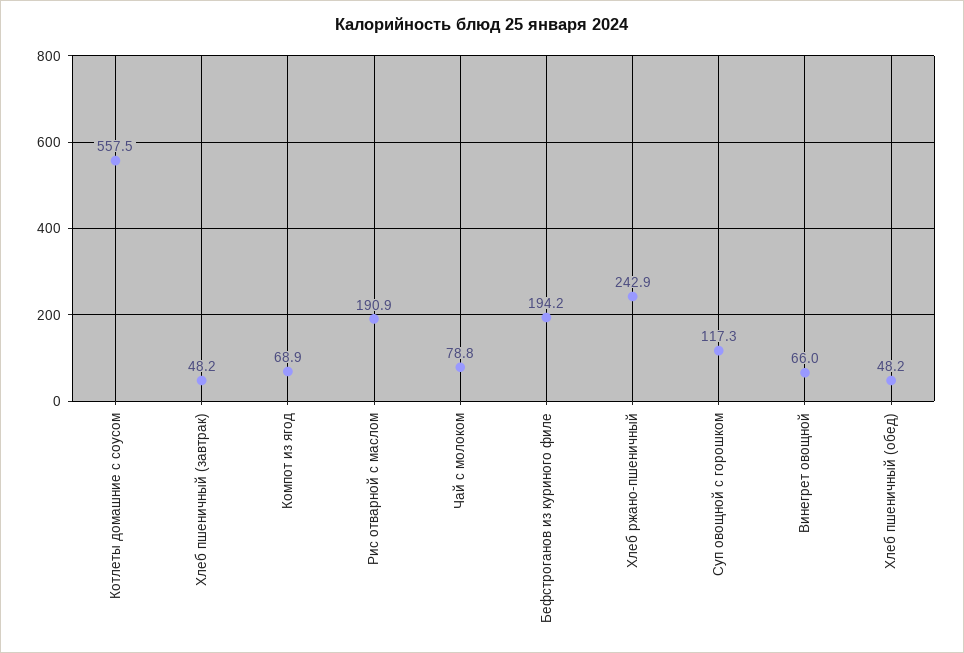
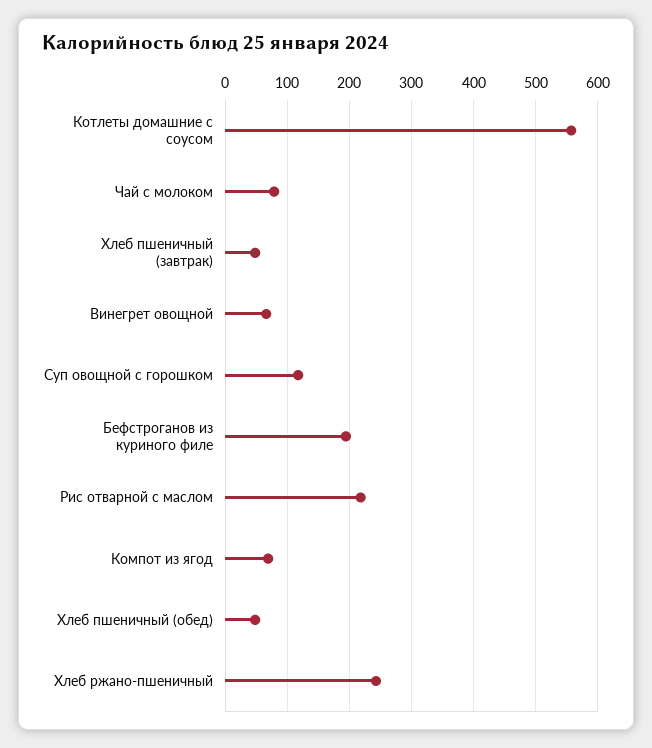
Рис отварной с маслом: 190.9 -> 220

